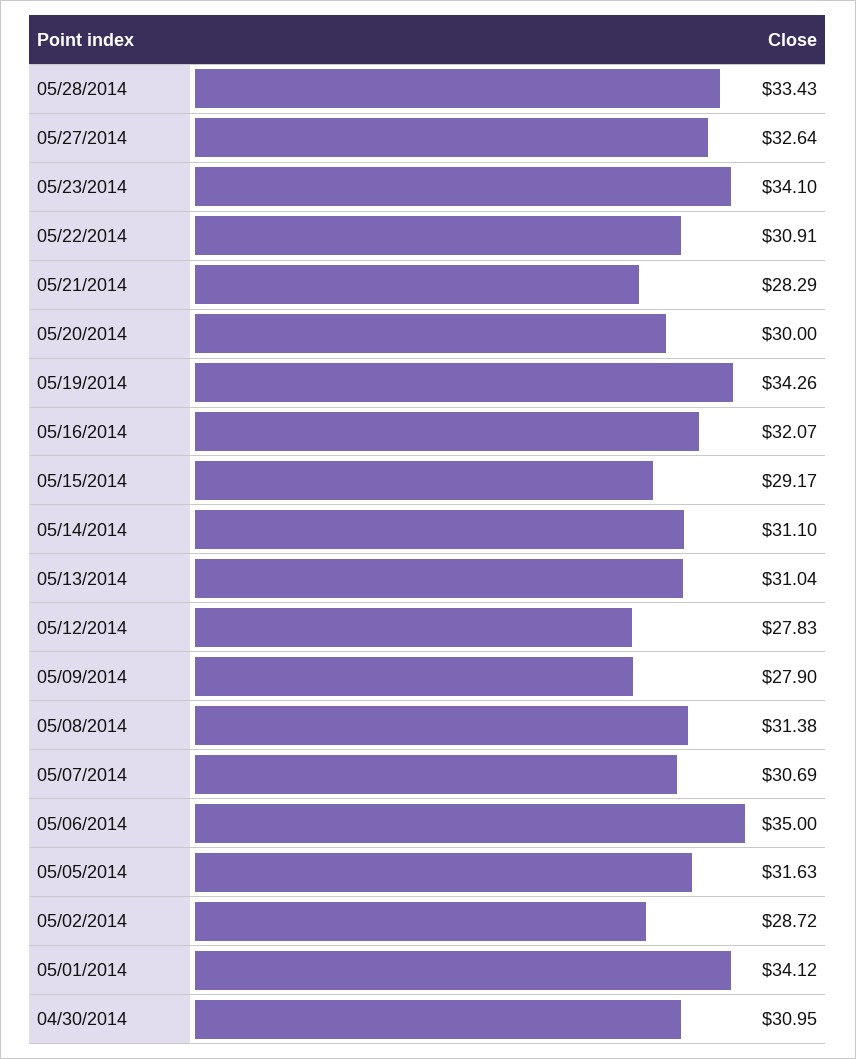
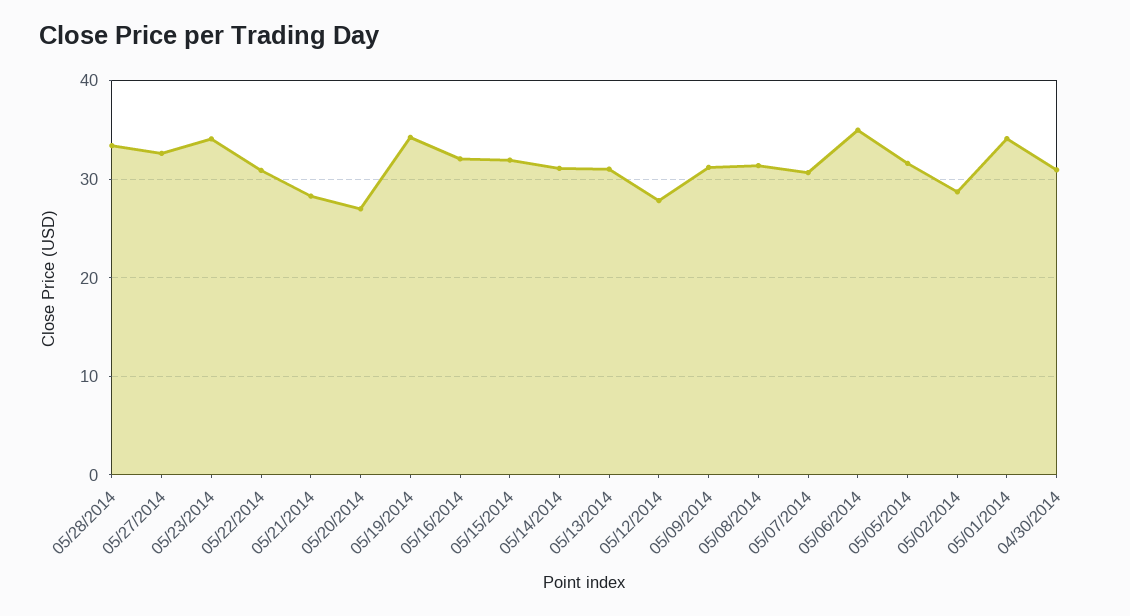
05/20/2014: 30 -> 27
05/15/2014: 29.17 -> 32
05/09/2014: 27.9 -> 31

